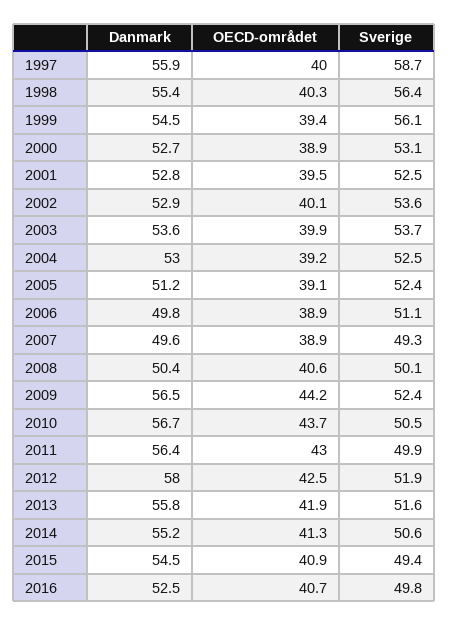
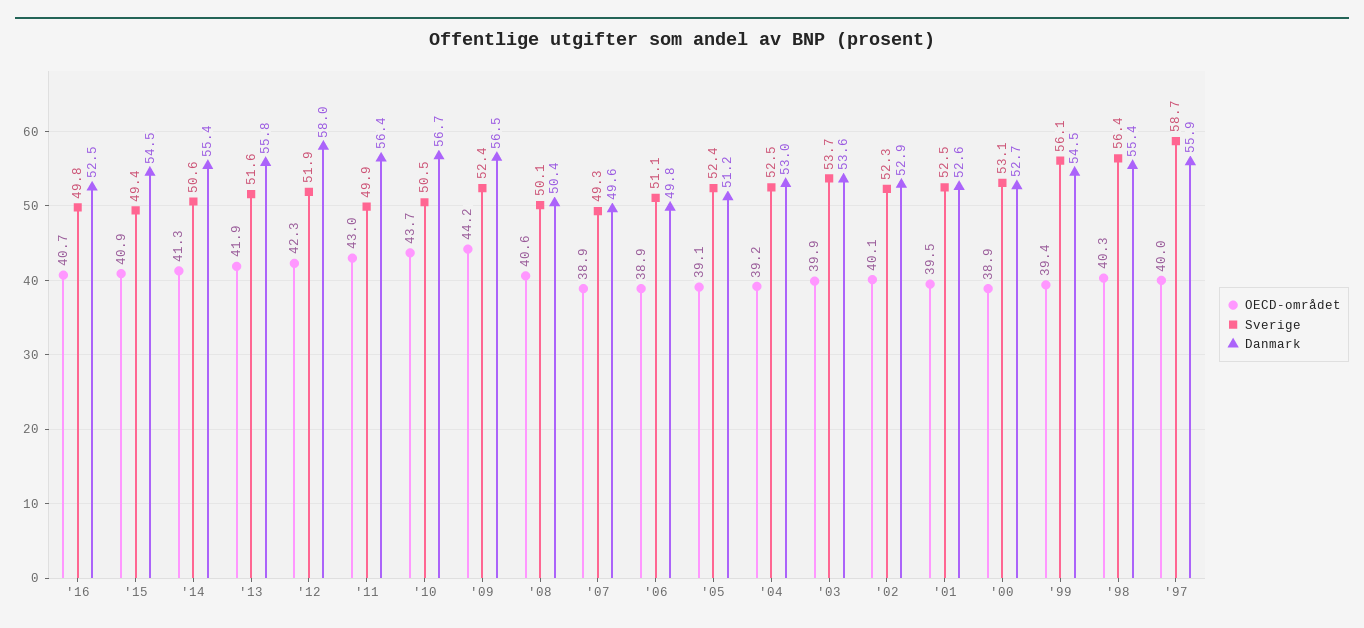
Danmark, 2001: 52.8 -> 52.6
Sverige, 2002: 53.6 -> 52.3
OECD-området, 2012: 42.5 -> 42.3
Danmark, 2014: 55.2 -> 55.4

